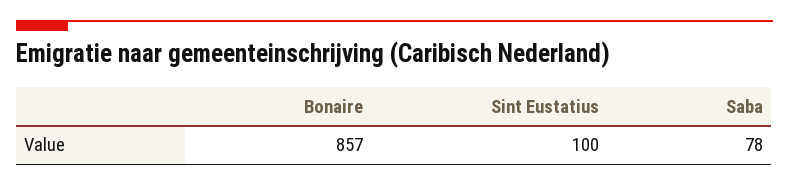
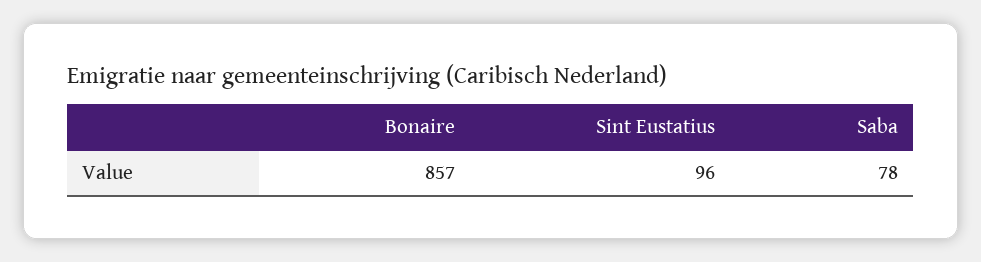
Sint Eustatius: 100 -> 96

